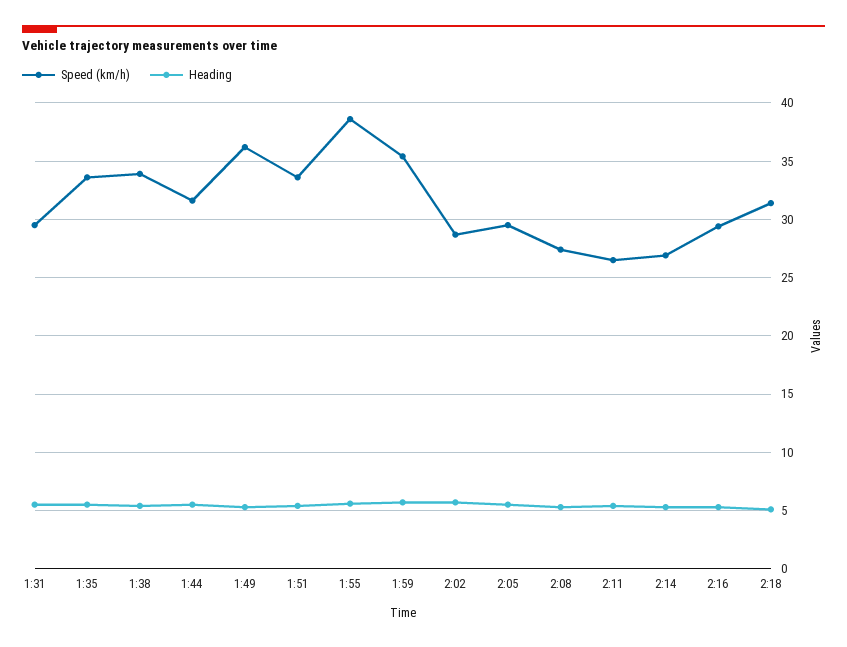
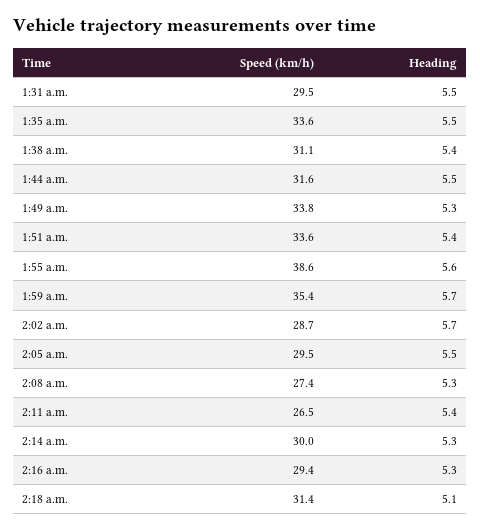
Speed (km/h), 1:38: 34 -> 31.1
Speed (km/h), 1:49: 36 -> 33.8
Speed (km/h), 2:14: 27 -> 30

